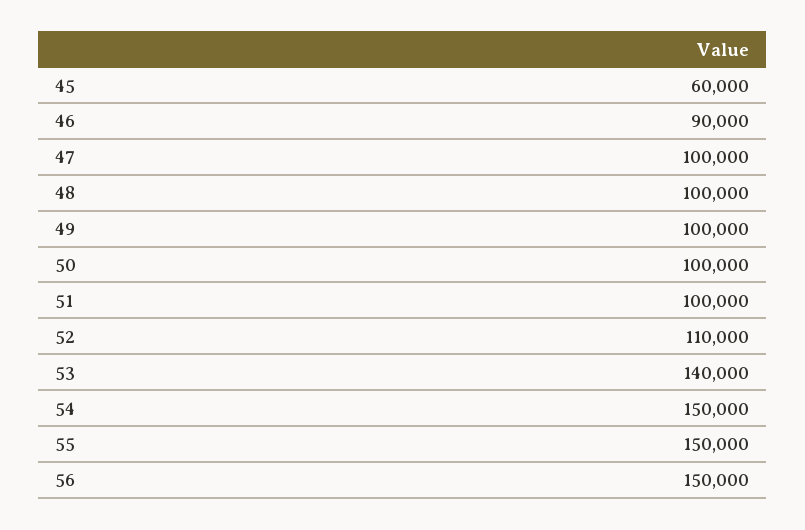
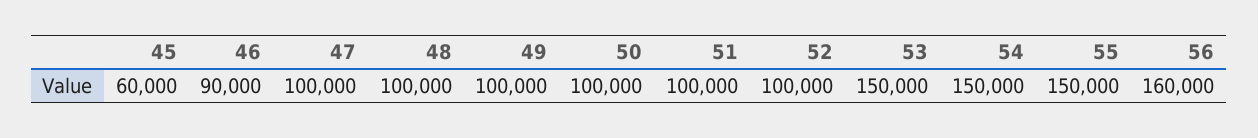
52: 110000 -> 100000
53: 140000 -> 150000
56: 150000 -> 160000

